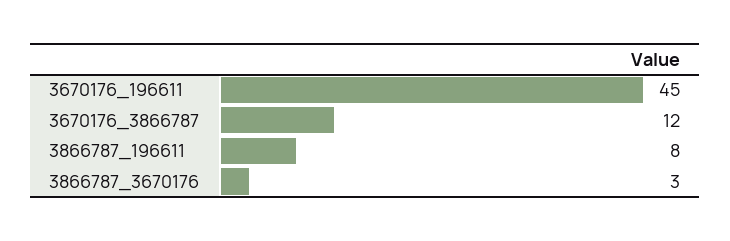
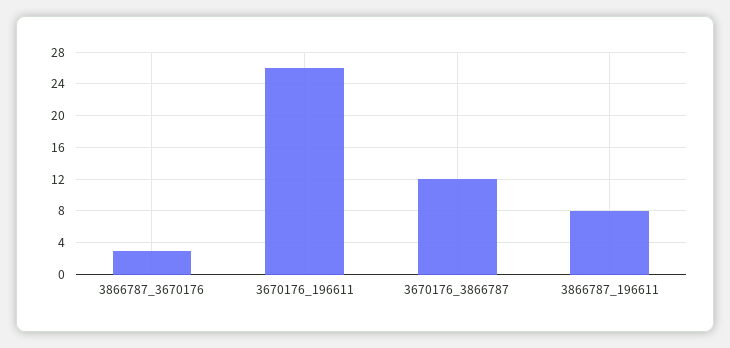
3670176_196611: 45 -> 26

